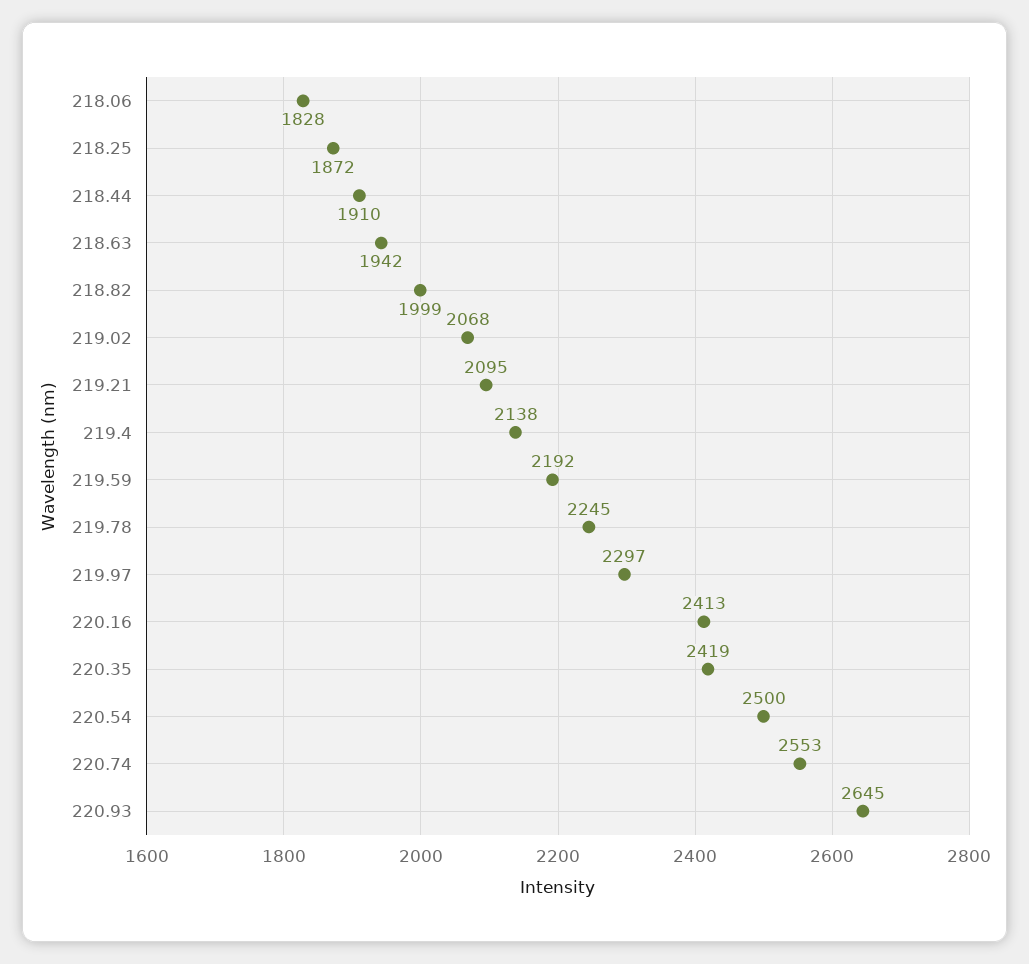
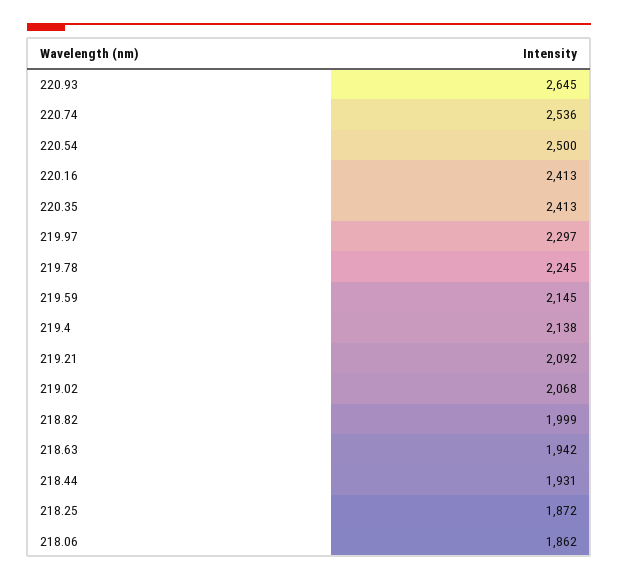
218.06: 1828 -> 1862
218.44: 1910 -> 1931
219.21: 2095 -> 2092
219.59: 2192 -> 2145
220.35: 2419 -> 2413
220.74: 2553 -> 2536

